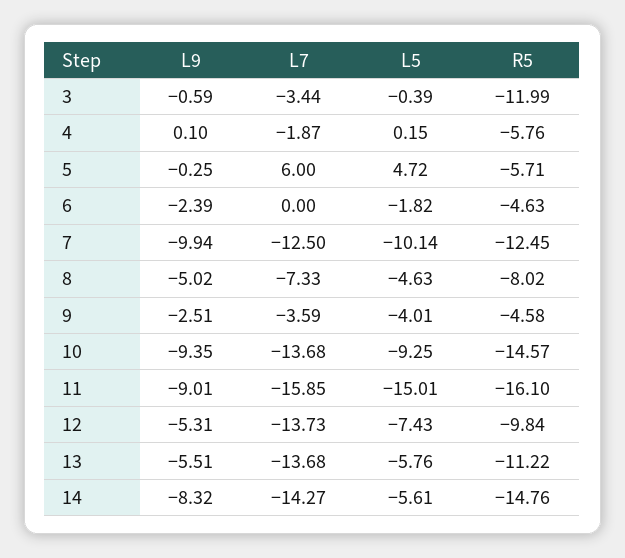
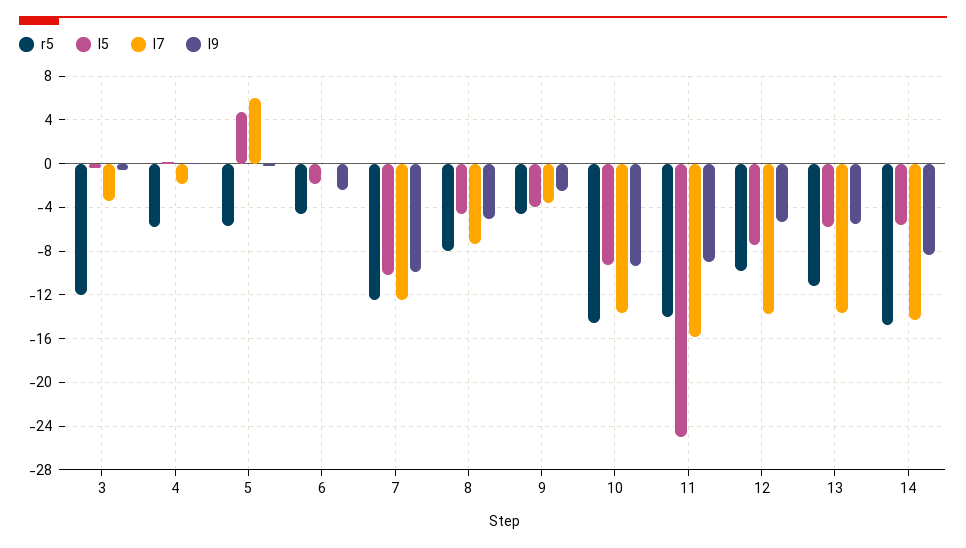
L5, 11: -15.01 -> -25
R5, 11: -16.1 -> -14

